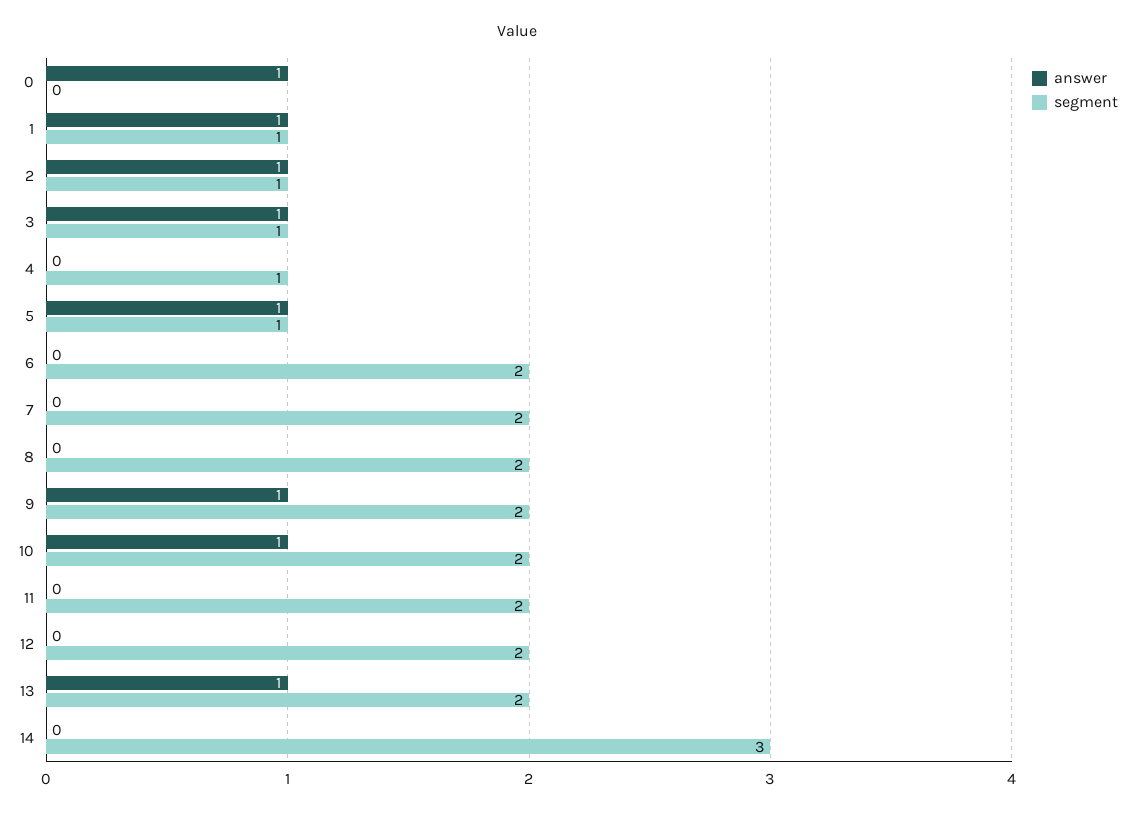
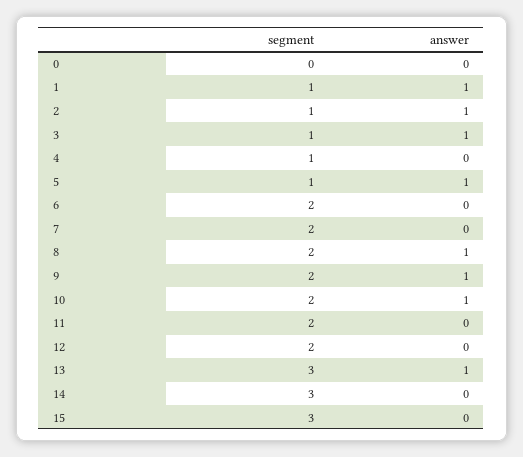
answer, 0: 1 -> 0
answer, 8: 0 -> 1
segment, 13: 2 -> 3
segment, 15: none -> 3
answer, 15: none -> 0

